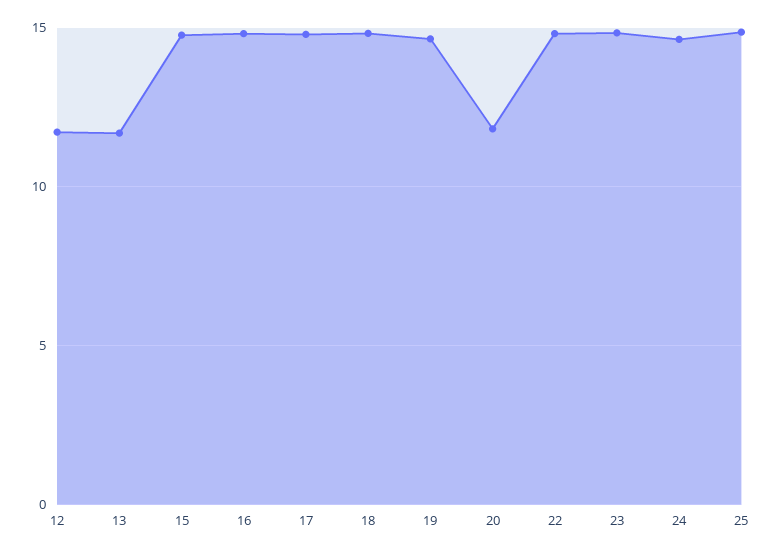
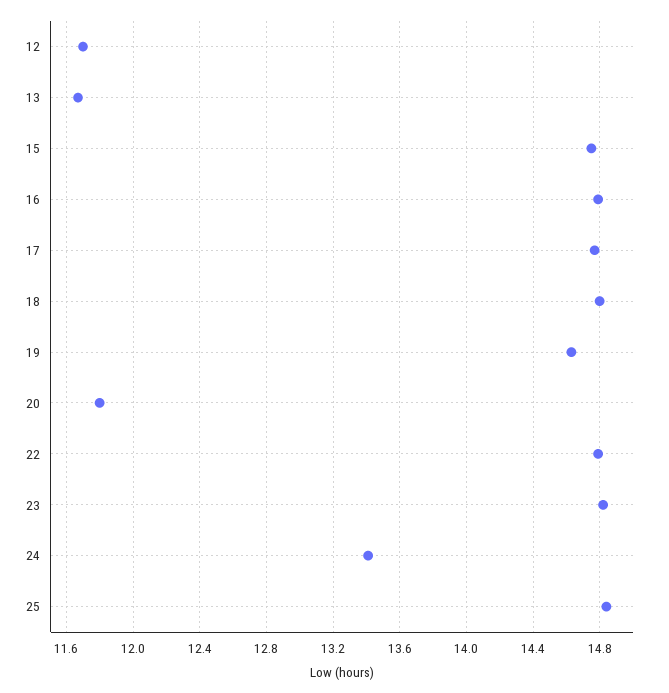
24: 14.5 -> 13.4

